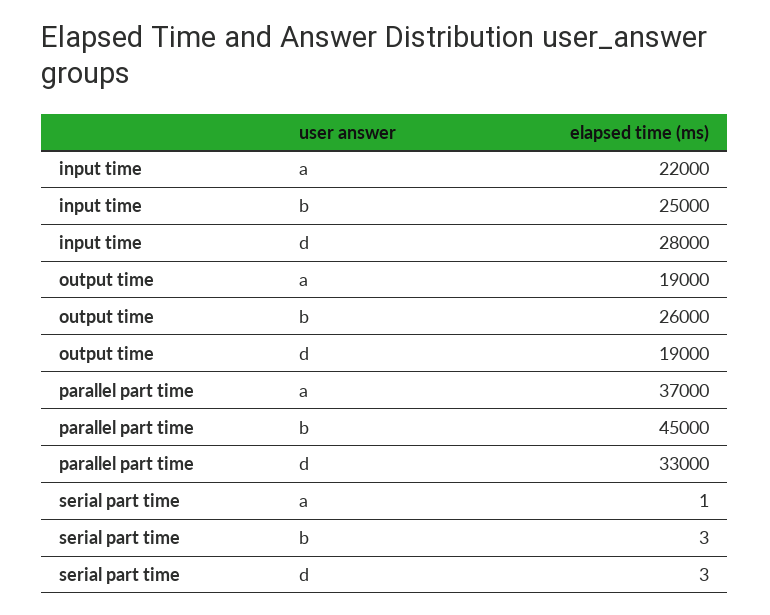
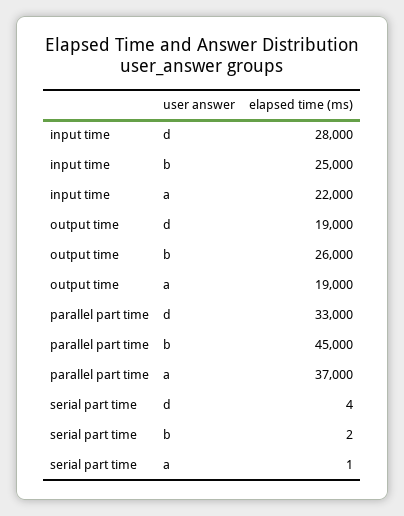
serial part time, b: 3 -> 2
serial part time, d: 3 -> 4

